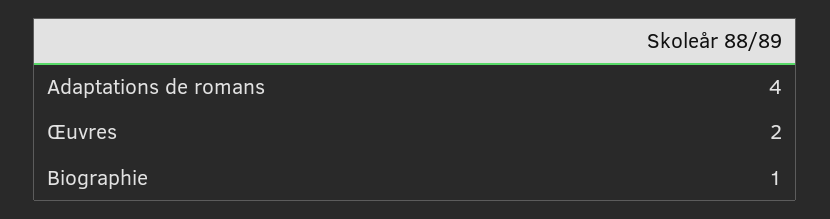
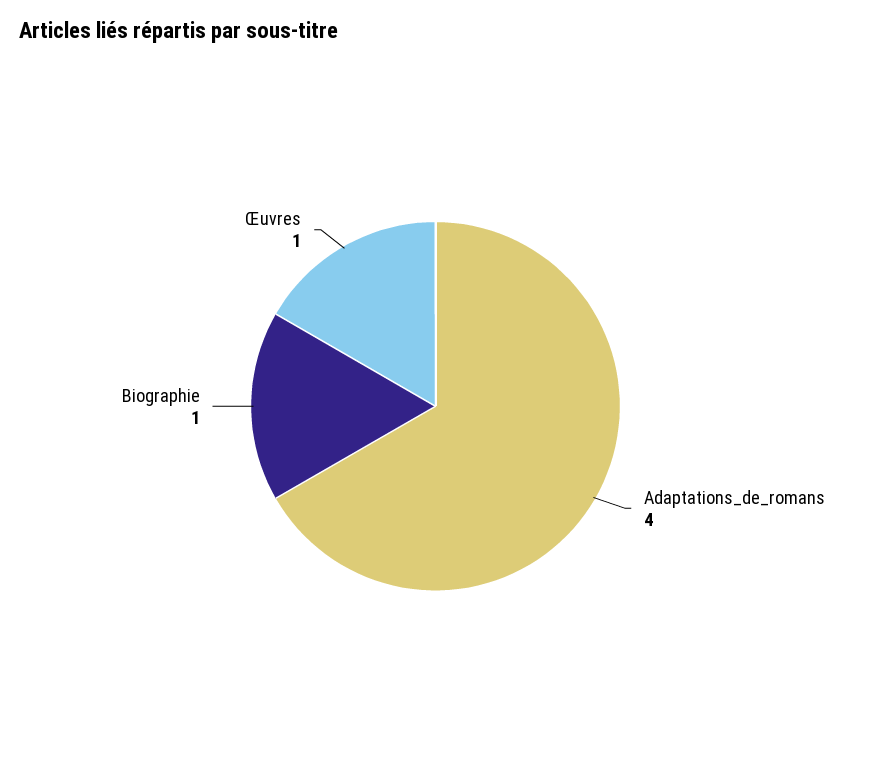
Œuvres: 2 -> 1

